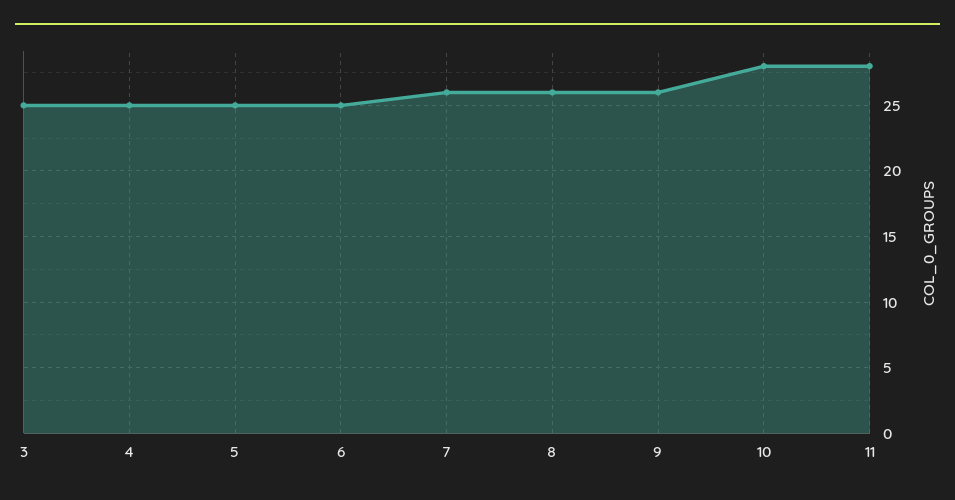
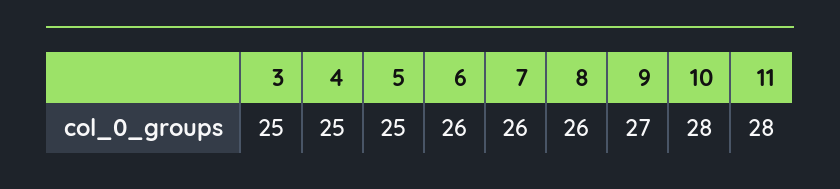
6: 25 -> 26
9: 26 -> 27

